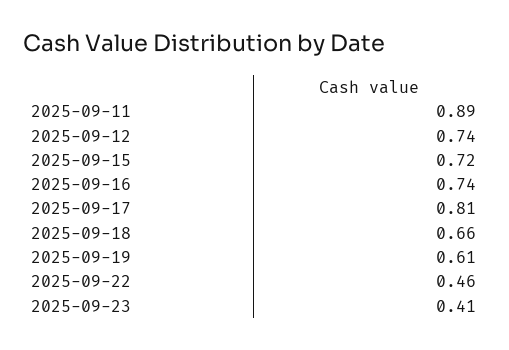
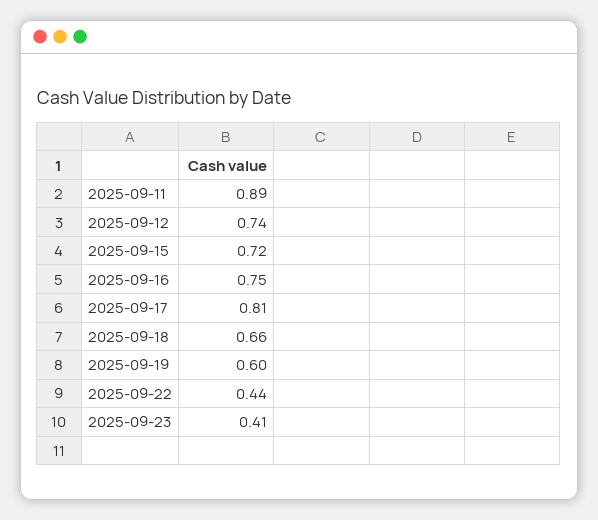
2025-09-16: 0.74 -> 0.75
2025-09-19: 0.61 -> 0.6
2025-09-22: 0.46 -> 0.44

